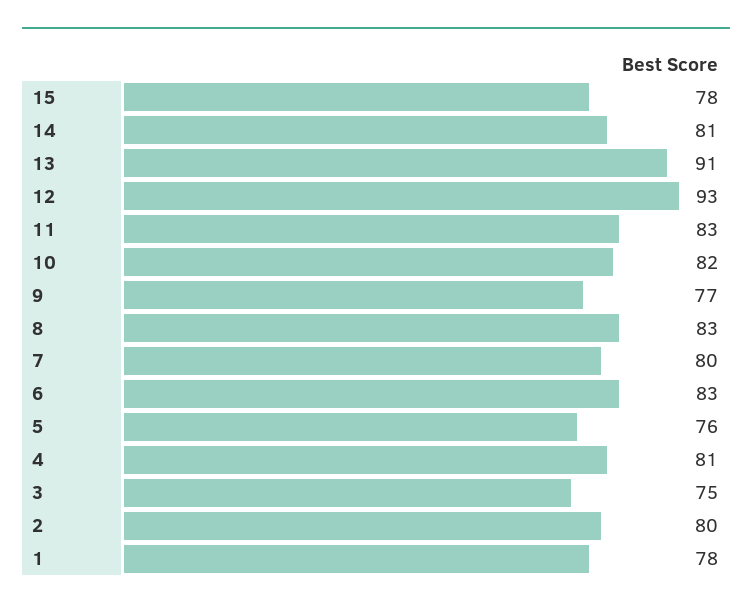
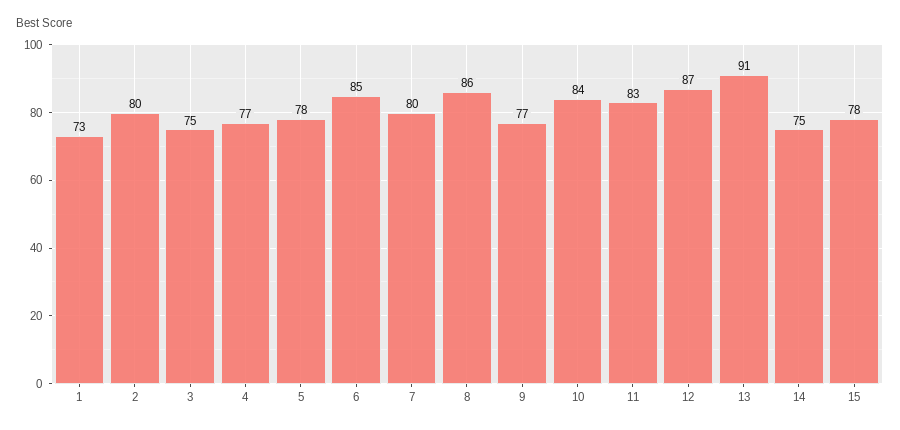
14: 81 -> 75
12: 93 -> 87
10: 82 -> 84
8: 83 -> 86
6: 83 -> 85
5: 76 -> 78
4: 81 -> 77
1: 78 -> 73

